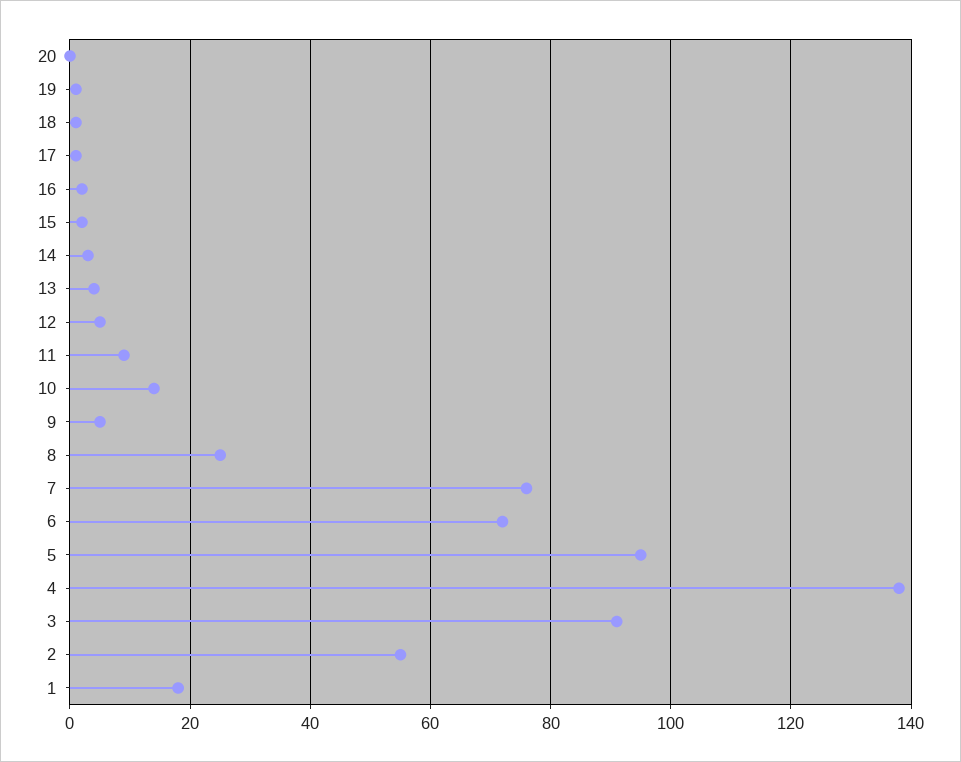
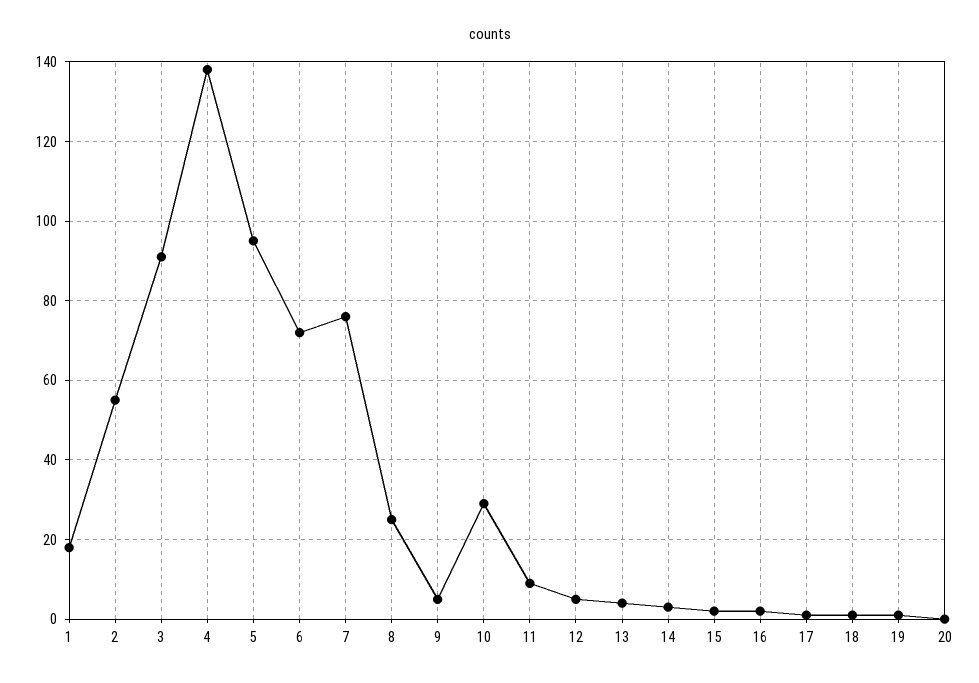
10: 15 -> 30

